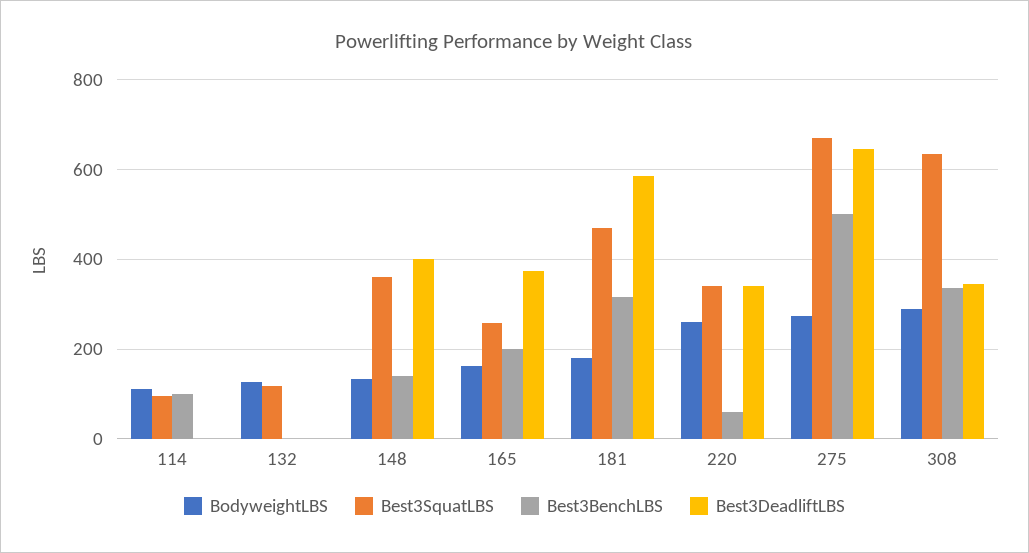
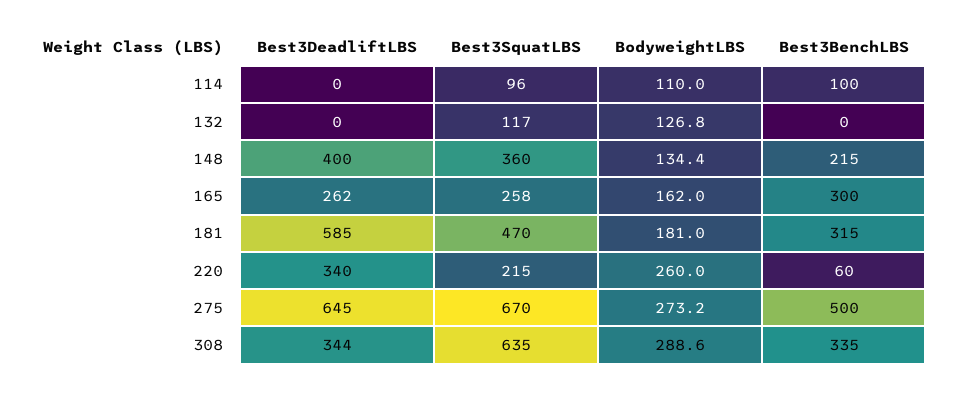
Best3BenchLBS, 148: 140 -> 215
Best3BenchLBS, 165: 200 -> 300
Best3DeadliftLBS, 165: 380 -> 262
Best3SquatLBS, 220: 340 -> 215

